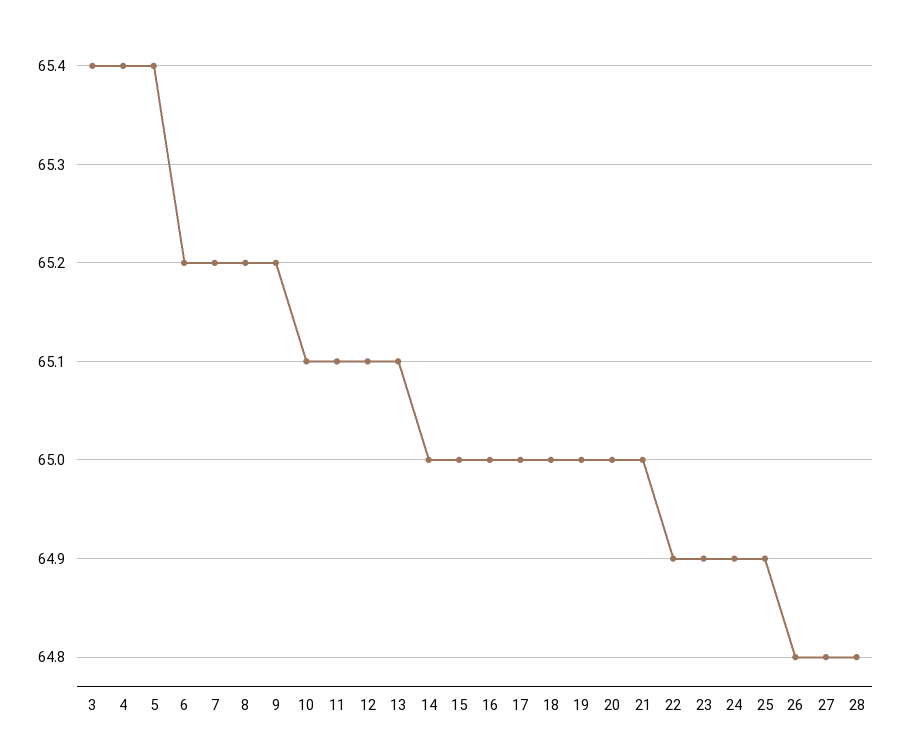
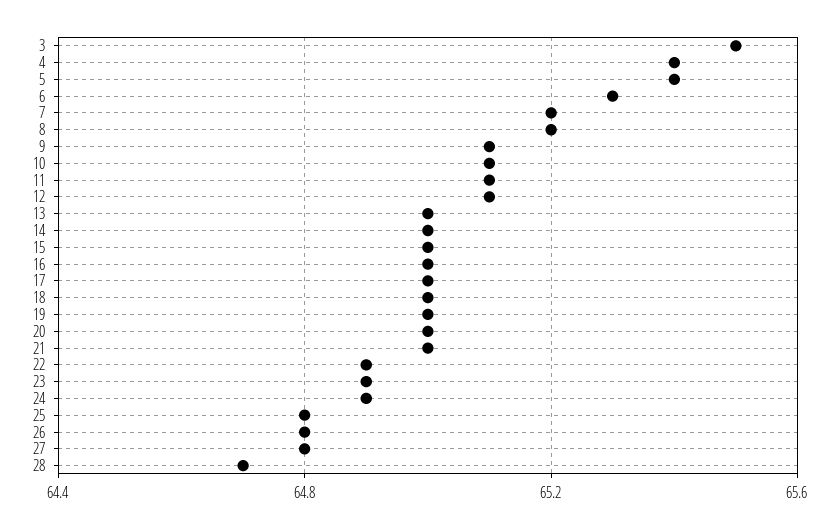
3: 65.4 -> 65.5
6: 65.2 -> 65.3
9: 65.2 -> 65.1
13: 65.1 -> 65
25: 64.9 -> 64.8
28: 64.8 -> 64.7

